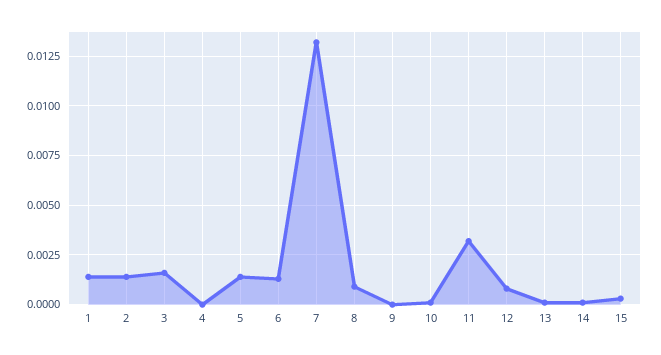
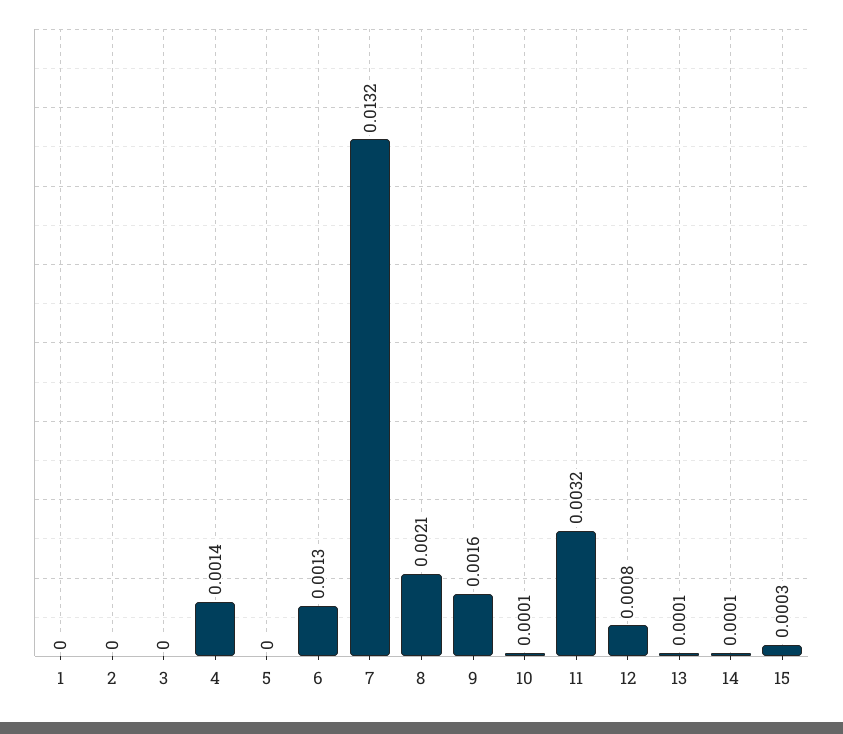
1: 0.0015 -> 0
2: 0.0015 -> 0
3: 0.0015 -> 0
4: 0 -> 0.0014
5: 0.0015 -> 0
8: 0.001 -> 0.0021
9: 0 -> 0.0016

